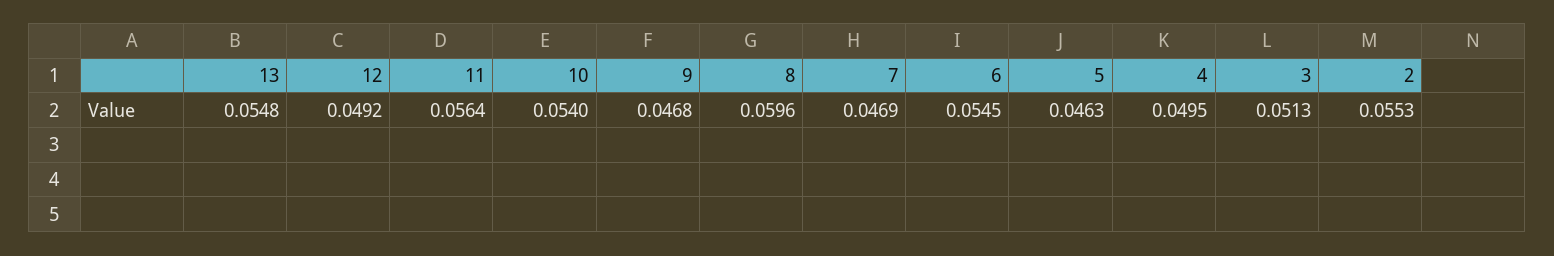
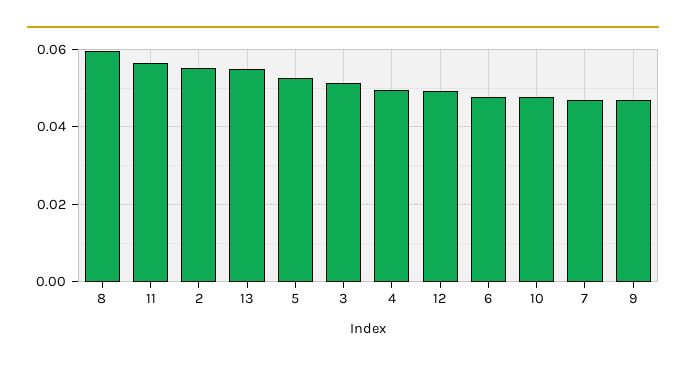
10: 0.054 -> 0.048
6: 0.0545 -> 0.048
5: 0.0463 -> 0.052

